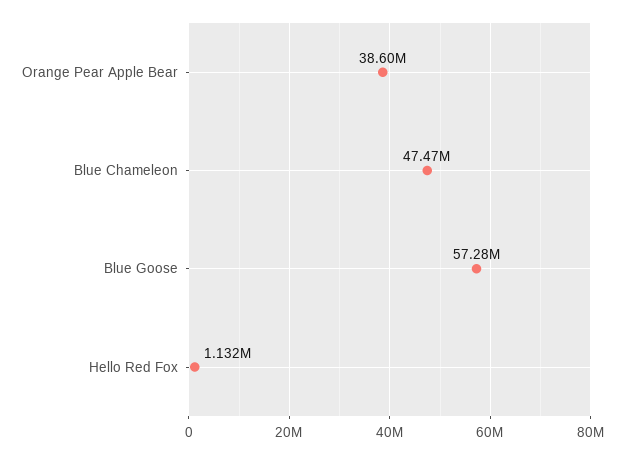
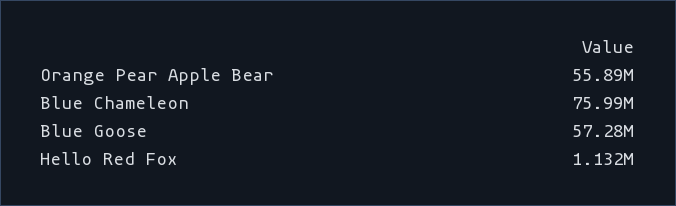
Orange Pear Apple Bear: 38600000 -> 55890000
Blue Chameleon: 47470000 -> 75990000

